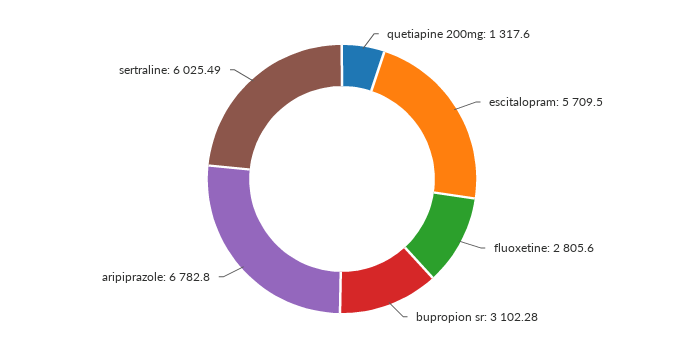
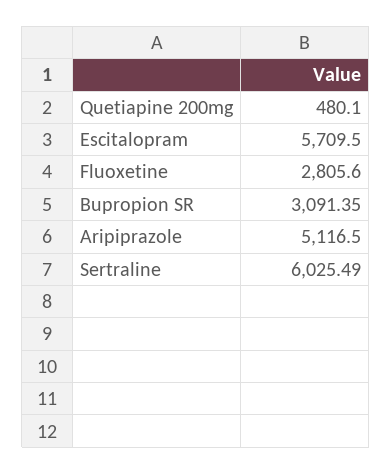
quetiapine 200mg: 1317.6 -> 480.1
bupropion sr: 3102.28 -> 3091.35
aripiprazole: 6782.8 -> 5116.5

